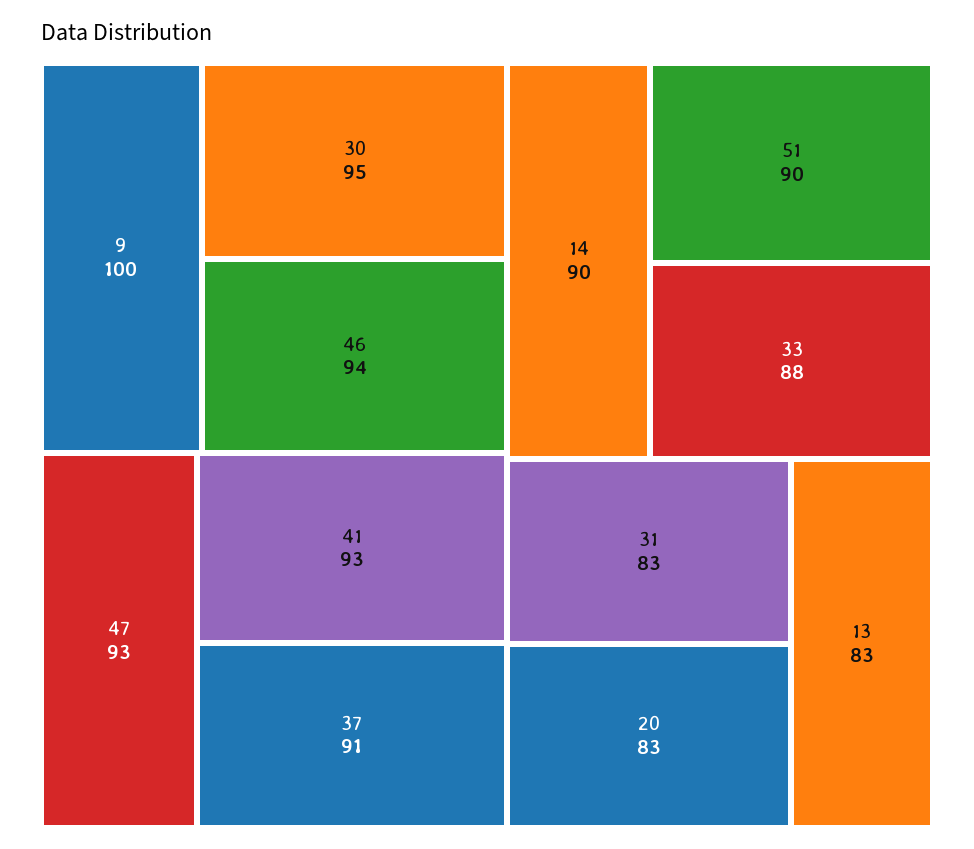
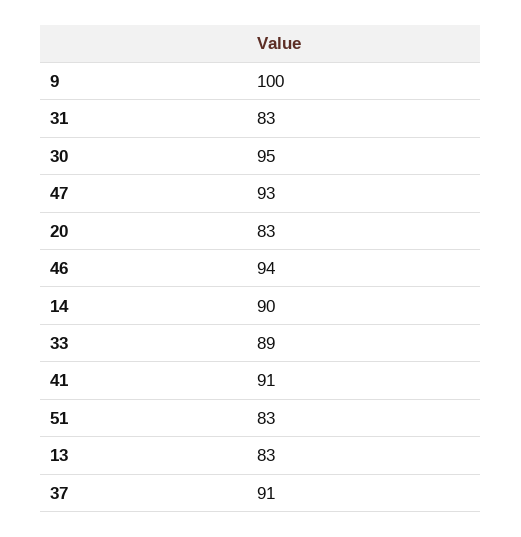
41: 93 -> 91
51: 90 -> 83
33: 88 -> 89

